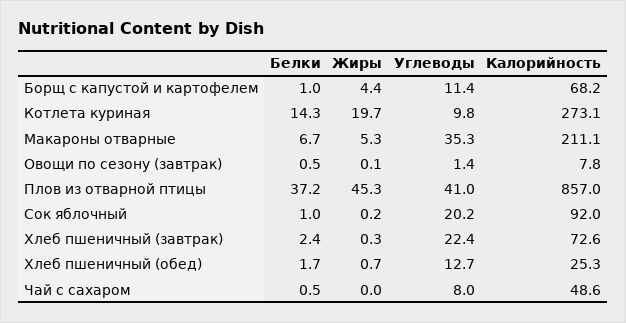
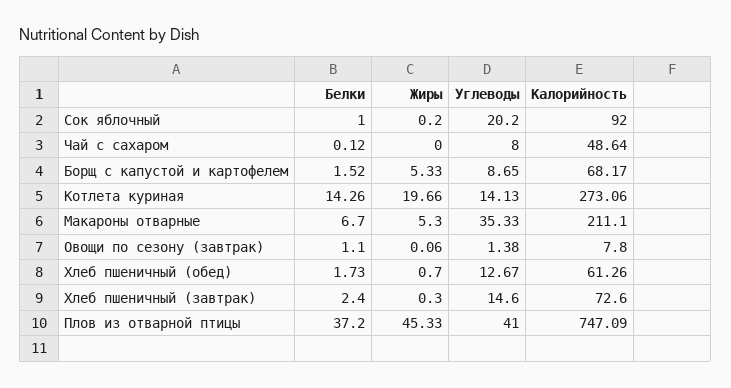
Белки, Борщ с капустой и картофелем: 1 -> 1.52
Жиры, Борщ с капустой и картофелем: 4.4 -> 5.33
Углеводы, Борщ с капустой и картофелем: 11.4 -> 8.65
Углеводы, Котлета куриная: 9.8 -> 14.13
Белки, Овощи по сезону (завтрак): 0.5 -> 1.1
Калорийность, Плов из отварной птицы: 857 -> 747.09
Углеводы, Хлеб пшеничный (завтрак): 22.4 -> 14.6
Калорийность, Хлеб пшеничный (обед): 25.3 -> 61.26
Белки, Чай с сахаром: 0.5 -> 0.12

